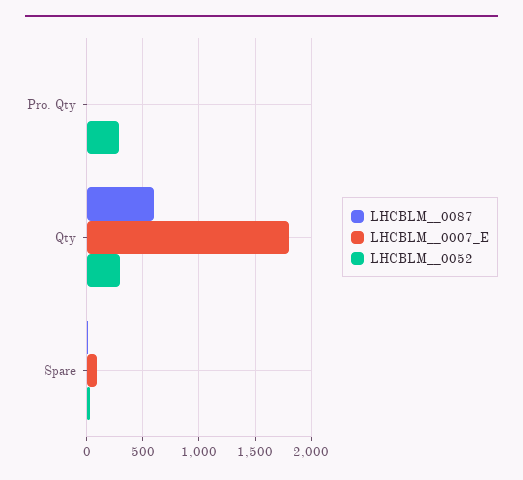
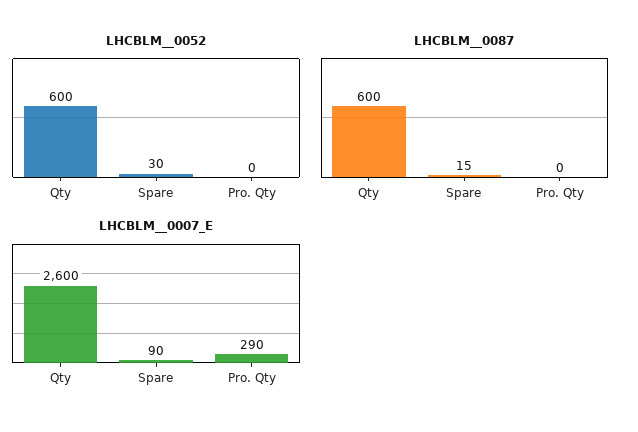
LHCBLM__0007_E, Pro. Qty: 0 -> 290
LHCBLM__0052, Pro. Qty: 300 -> 0
LHCBLM__0007_E, Qty: 1800 -> 2600
LHCBLM__0052, Qty: 300 -> 600

